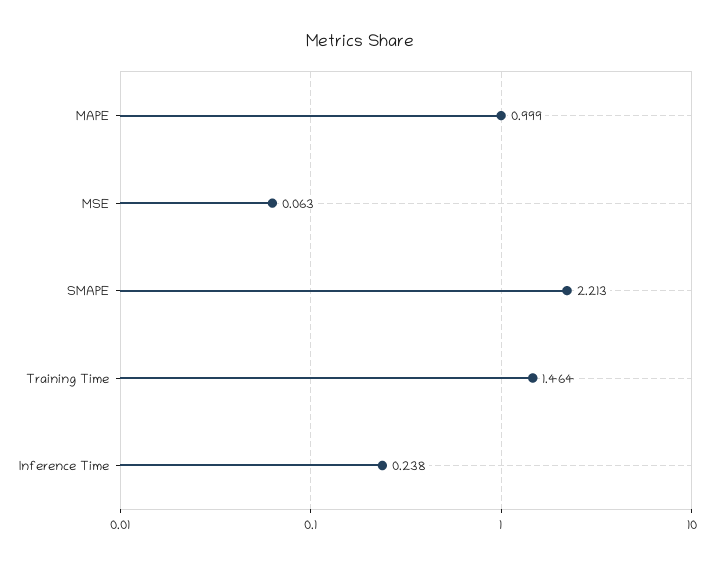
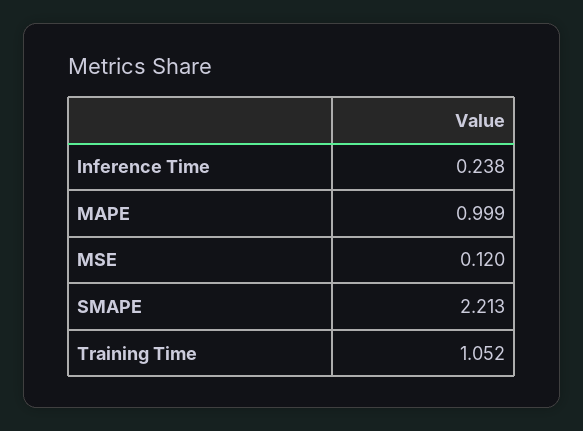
MSE: 0.063 -> 0.12
Training Time: 1.464 -> 1.052

